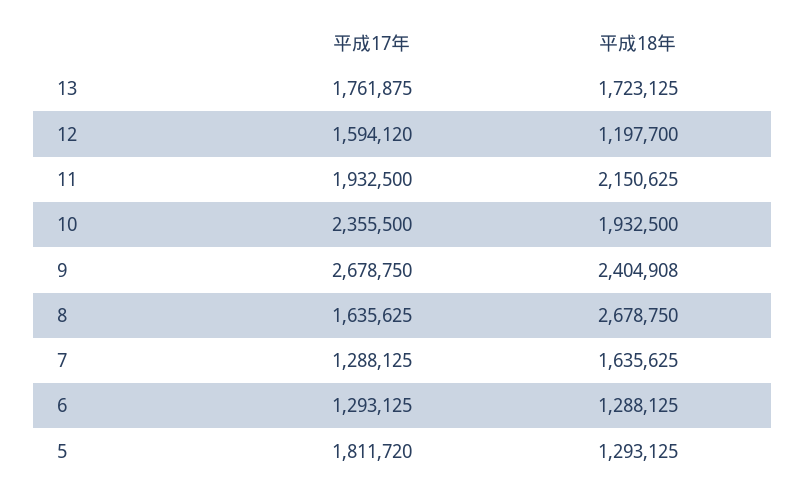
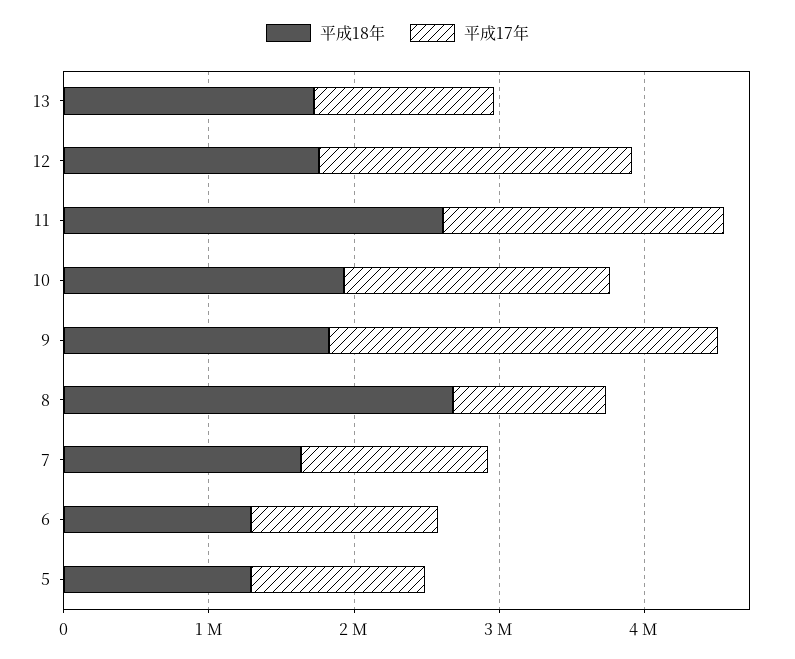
平成17年, 13: 1761875 -> 1200000
平成17年, 12: 1594120 -> 2200000
平成18年, 12: 1197700 -> 1800000
平成18年, 11: 2150625 -> 2600000
平成17年, 10: 2355500 -> 1800000
平成18年, 9: 2404908 -> 1800000
平成17年, 8: 1635625 -> 1000000
平成17年, 5: 1811720 -> 1200000

